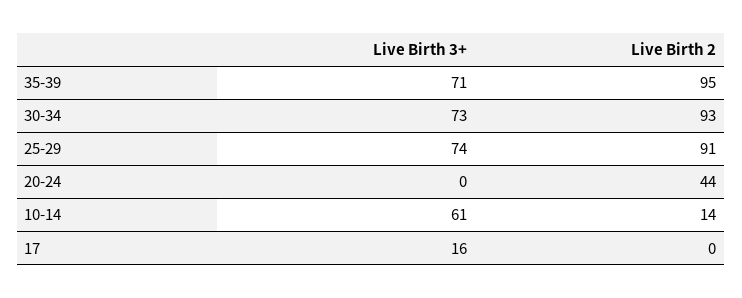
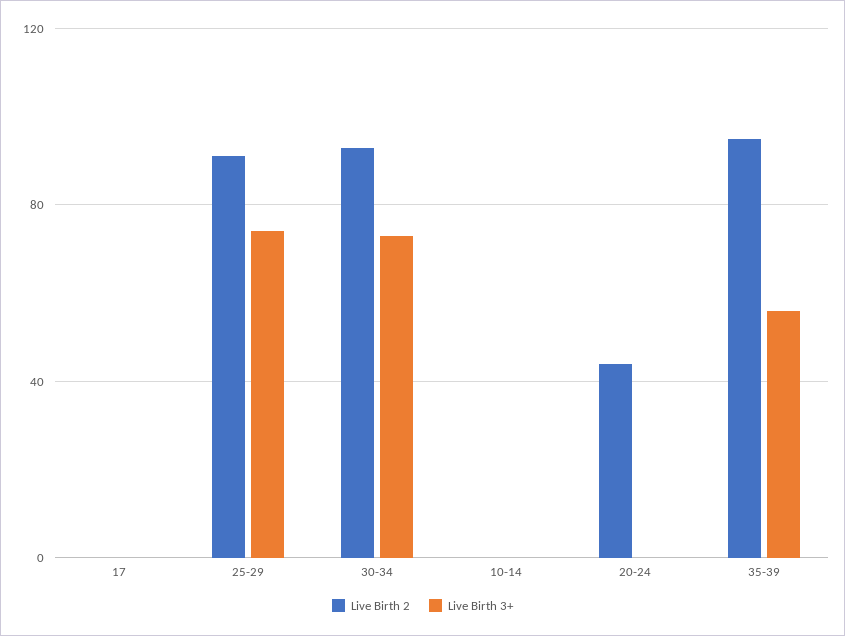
Live Birth 3+, 35-39: 71 -> 55
Live Birth 3+, 10-14: 61 -> 0
Live Birth 2, 10-14: 14 -> 0
Live Birth 3+, 17: 16 -> 0

